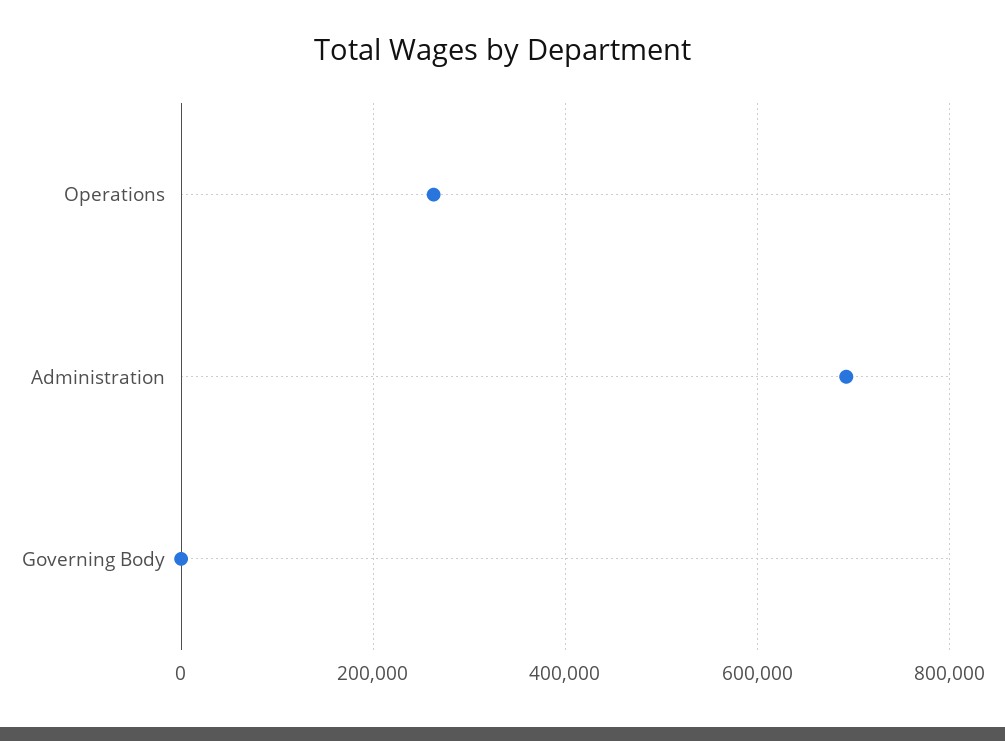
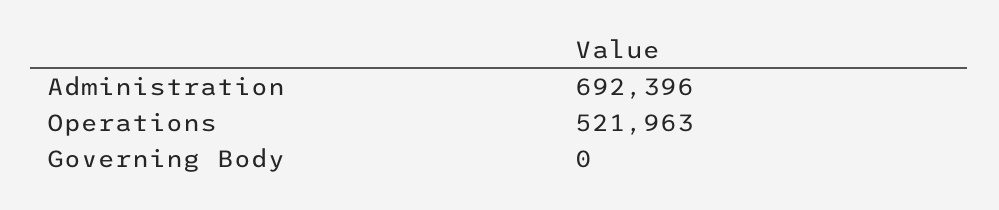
Operations: 260000 -> 521963

